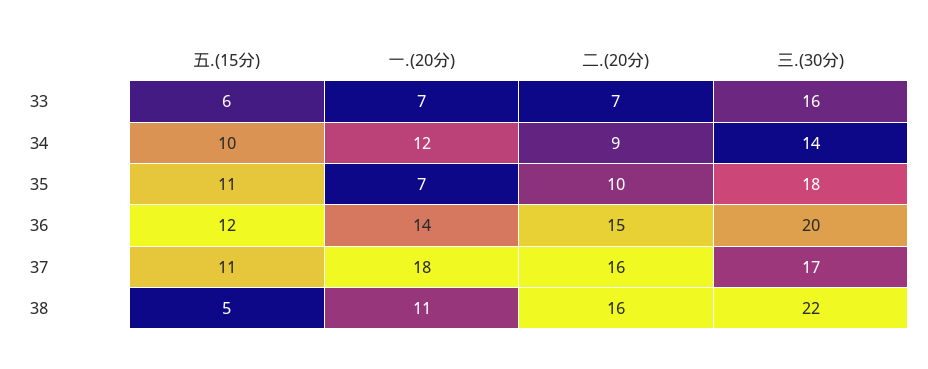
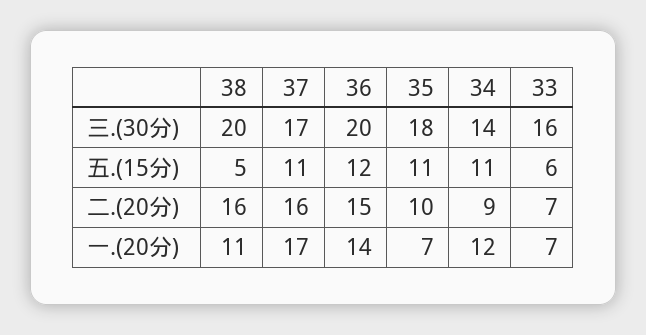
五.(15分), 34: 10 -> 11
一.(20分), 37: 18 -> 17
三.(30分), 38: 22 -> 20

